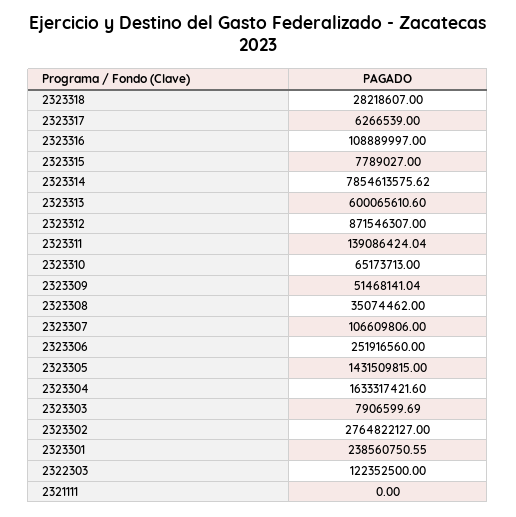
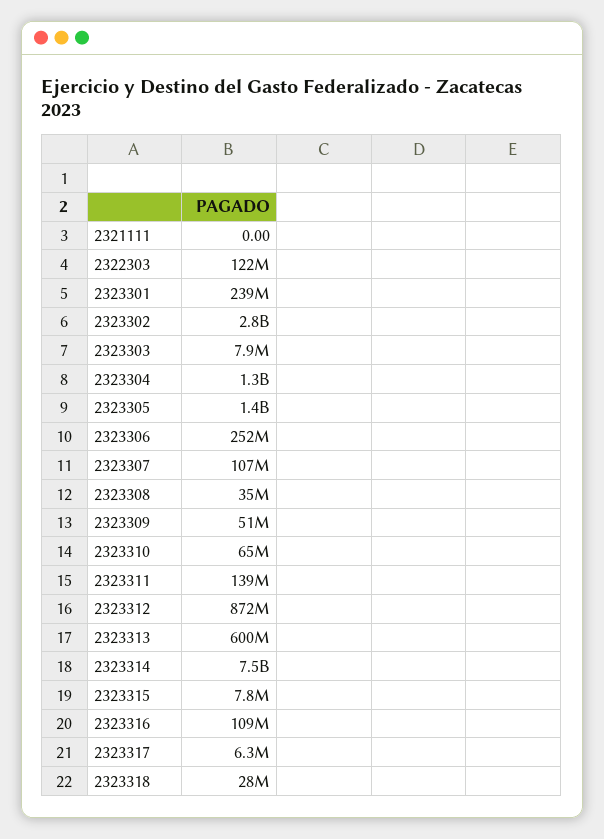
2323314: 7854613575.62 -> 7500000000
2323304: 1633317421.6 -> 1300000000

